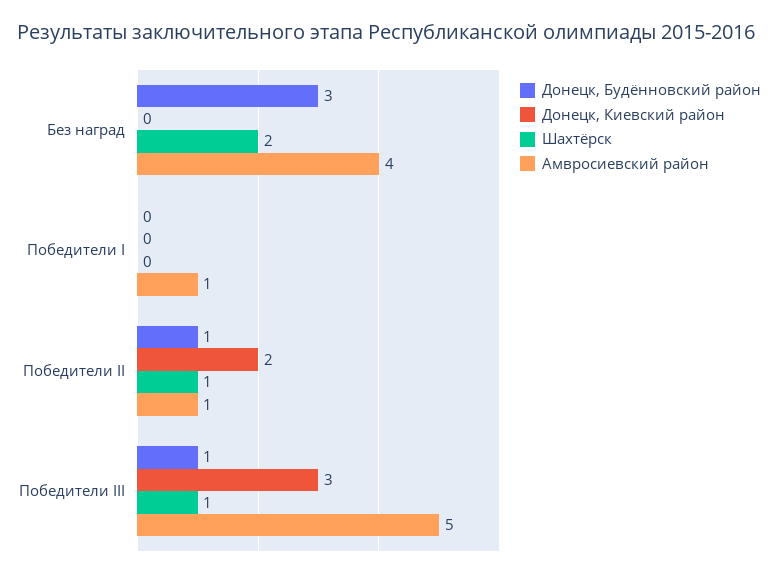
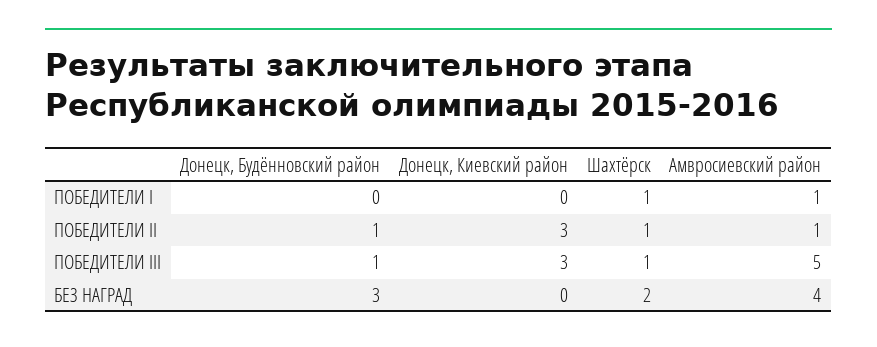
Шахтёрск, Победители І: 0 -> 1
Донецк, Киевский район, Победители ІІ: 2 -> 3

